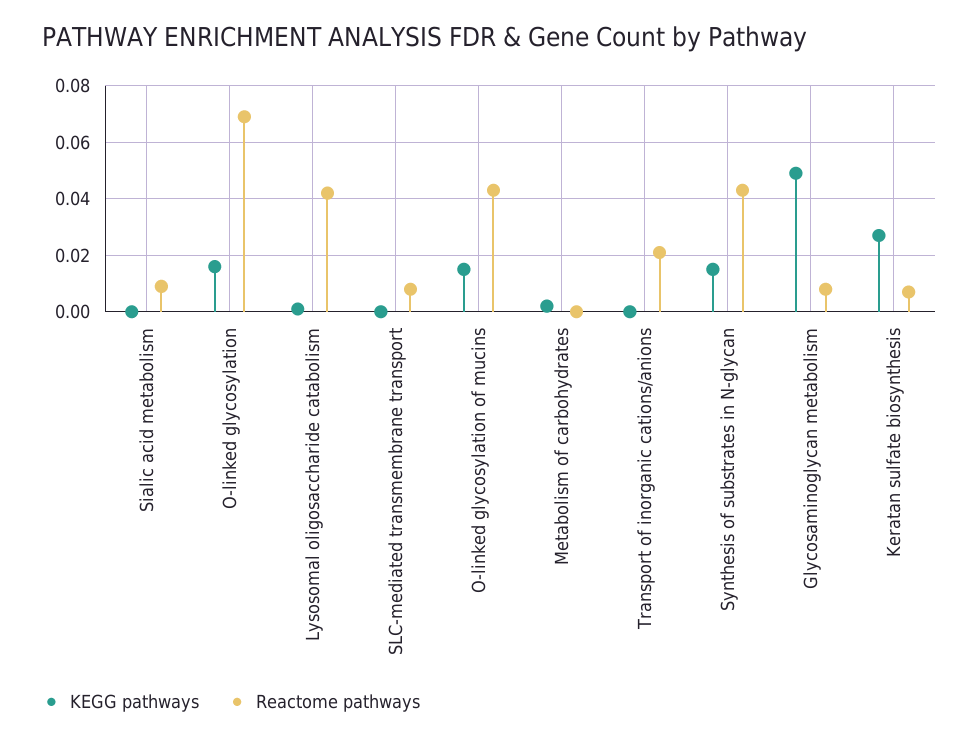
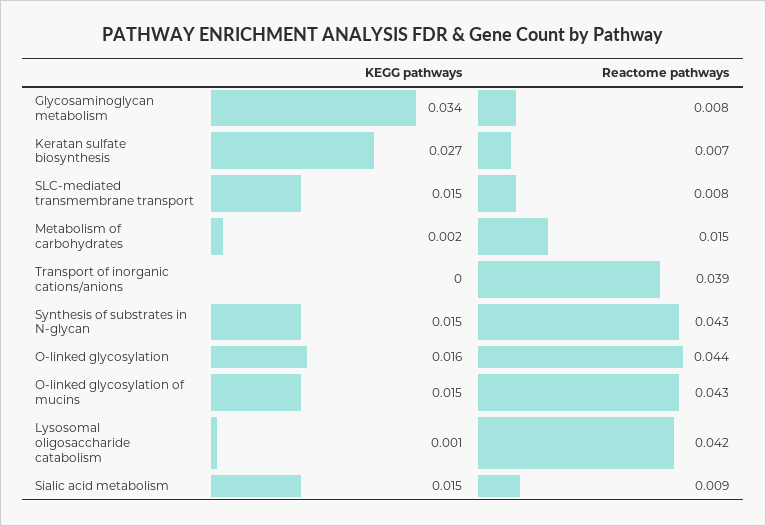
KEGG pathways, Sialic acid metabolism: 0 -> 0.015
Reactome pathways, O-linked glycosylation: 0.07 -> 0.044
KEGG pathways, SLC-mediated transmembrane transport: 0 -> 0.015
Reactome pathways, Metabolism of carbohydrates: 0 -> 0.015
Reactome pathways, Transport of inorganic cations/anions: 0.02 -> 0.039
KEGG pathways, Glycosaminoglycan metabolism: 0.05 -> 0.034

